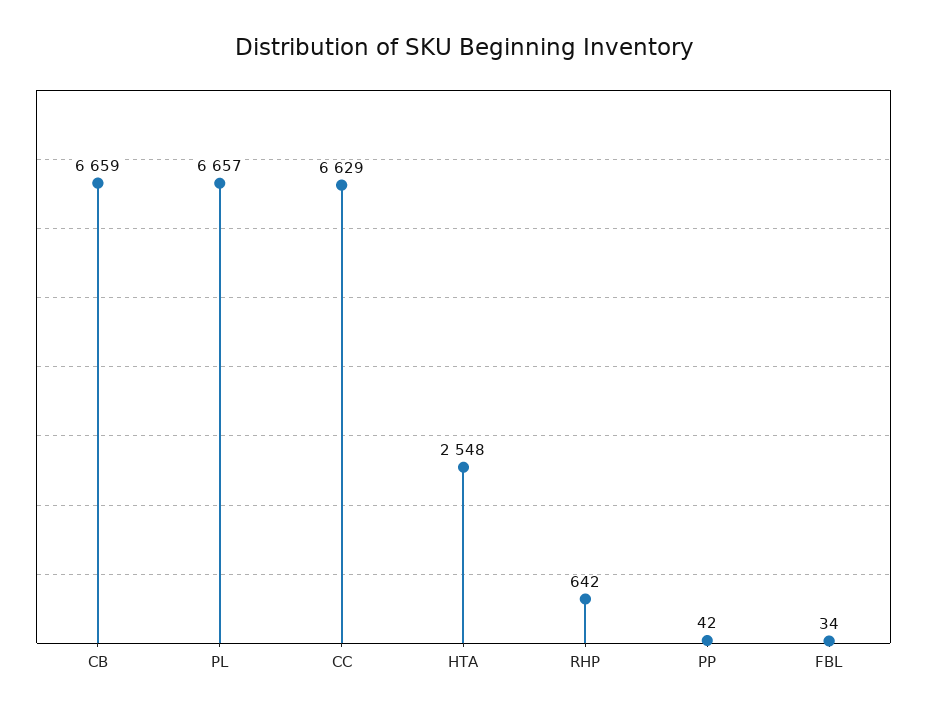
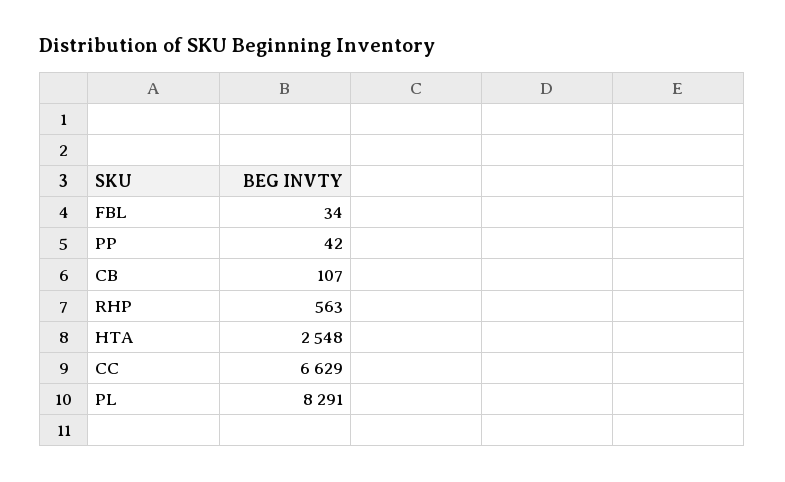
CB: 6659 -> 107
PL: 6657 -> 8291
RHP: 642 -> 563

